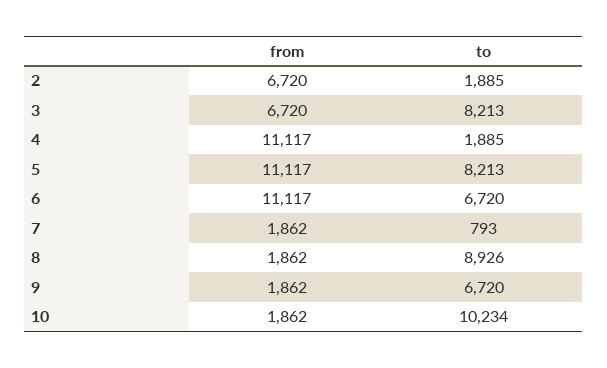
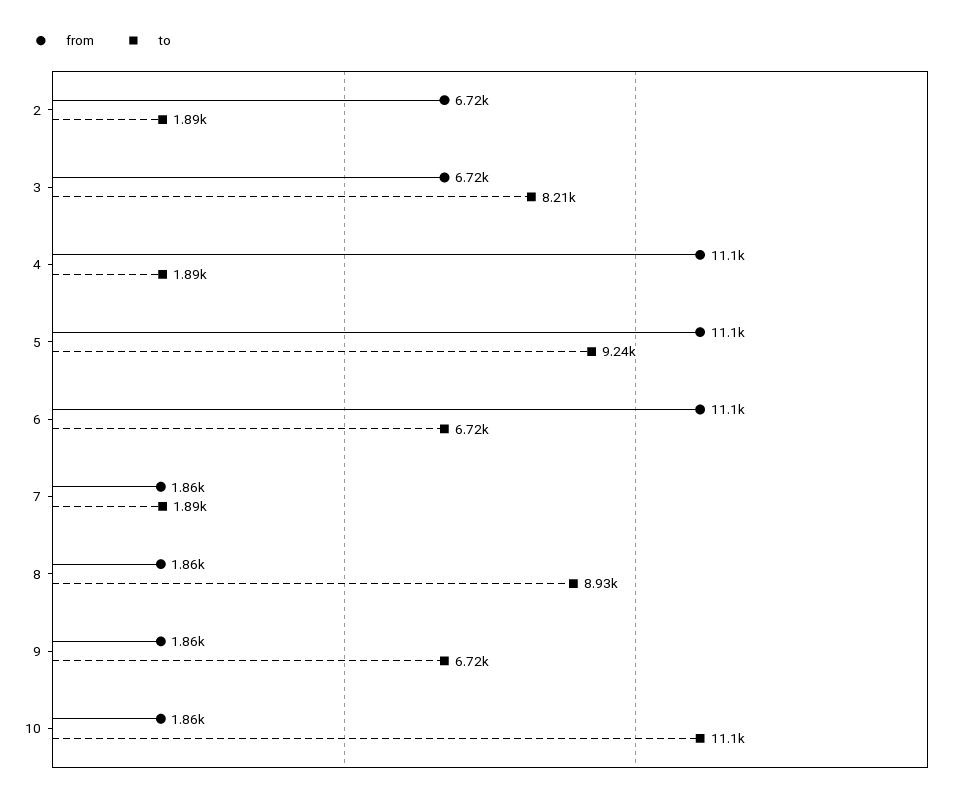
to, 5: 8213 -> 9240
to, 7: 793 -> 1890
to, 10: 10234 -> 11100

